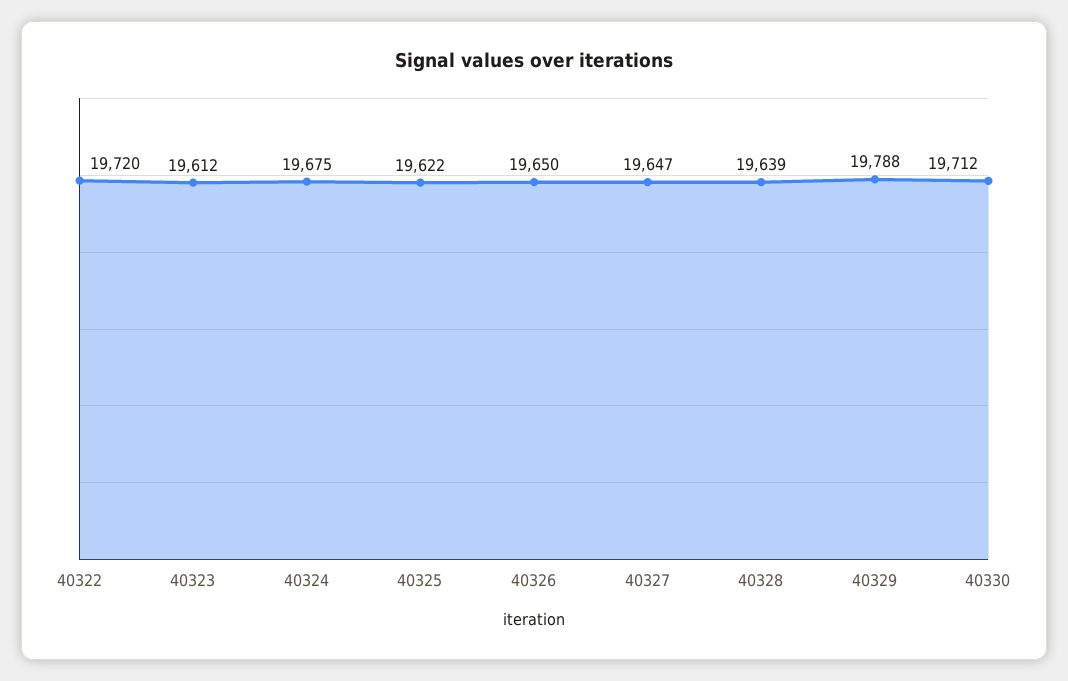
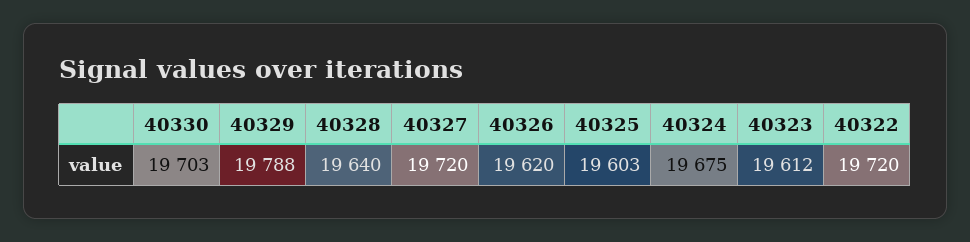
40325: 19622 -> 19603
40326: 19650 -> 19620
40327: 19647 -> 19720
40328: 19639 -> 19640
40330: 19712 -> 19703

